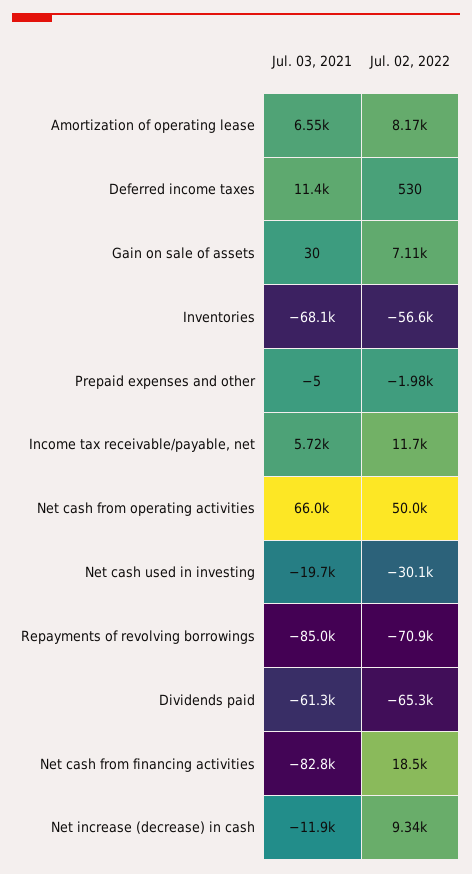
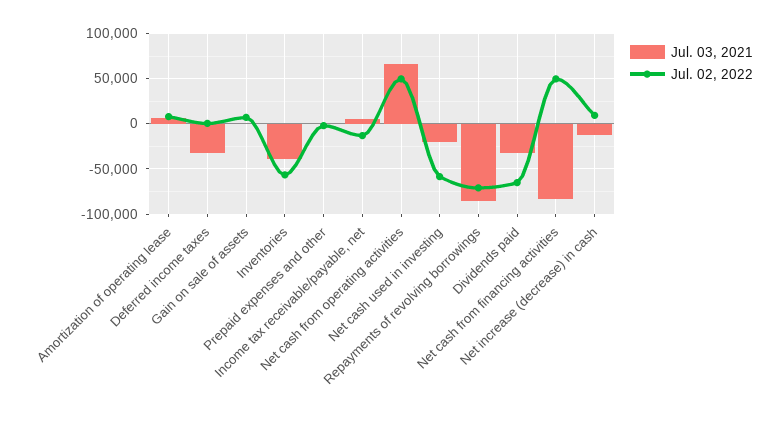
Jul. 03, 2021, Deferred income taxes: 11400 -> -30000
Jul. 03, 2021, Inventories: -68100 -> -40000
Jul. 02, 2022, Income tax receivable/payable, net: 11700 -> -10000
Jul. 02, 2022, Net cash used in investing: -30100 -> -60000
Jul. 03, 2021, Dividends paid: -61300 -> -30000
Jul. 02, 2022, Net cash from financing activities: 18500 -> 50000

